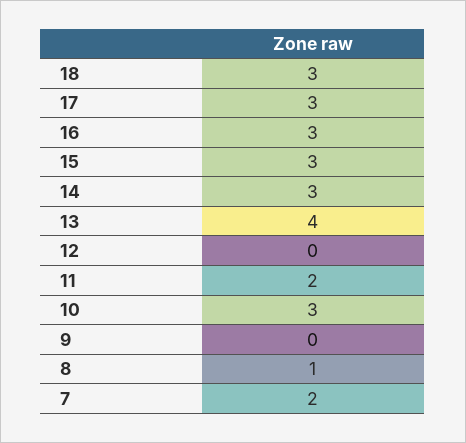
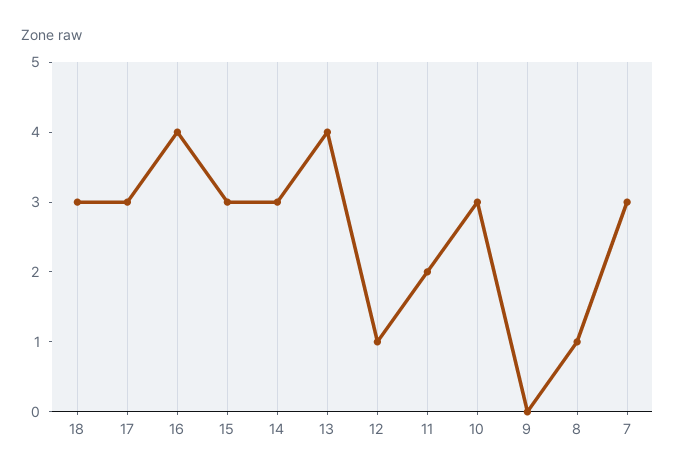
16: 3 -> 4
12: 0 -> 1
7: 2 -> 3

